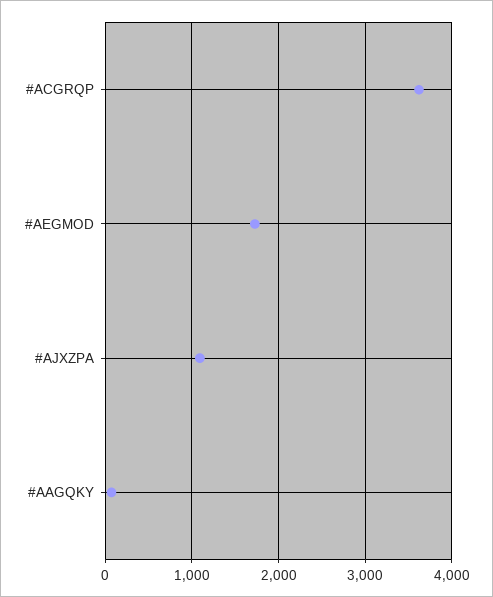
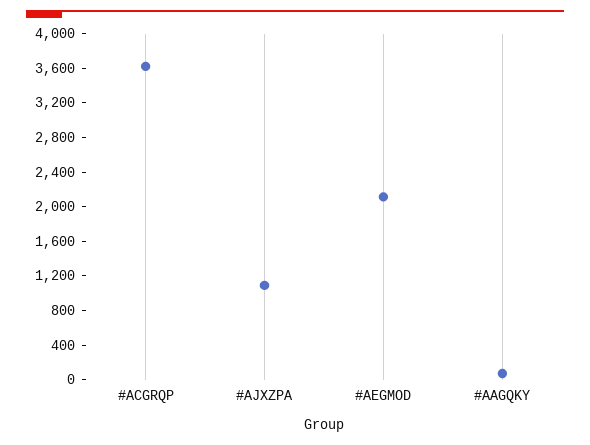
#AEGMOD: 1700 -> 2100

